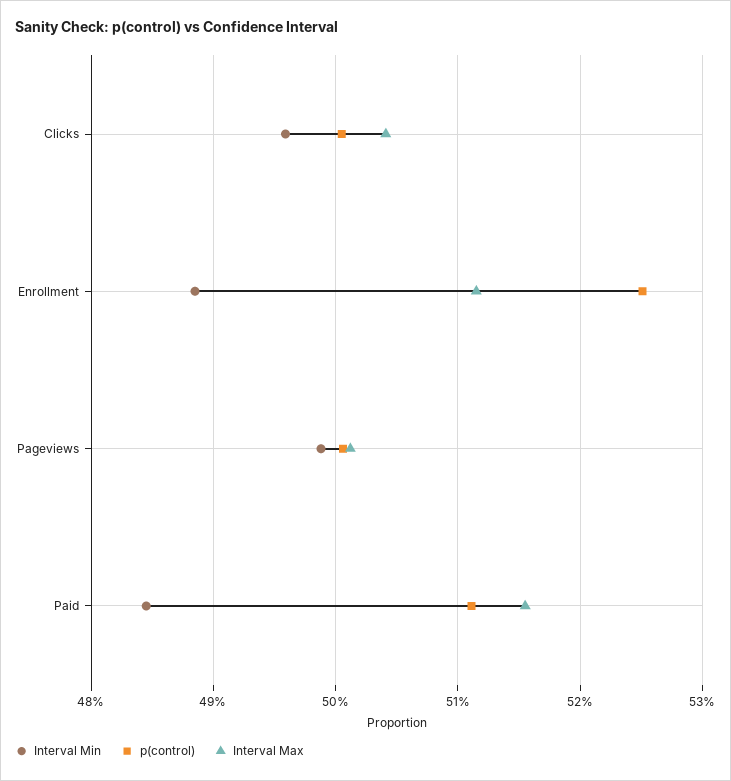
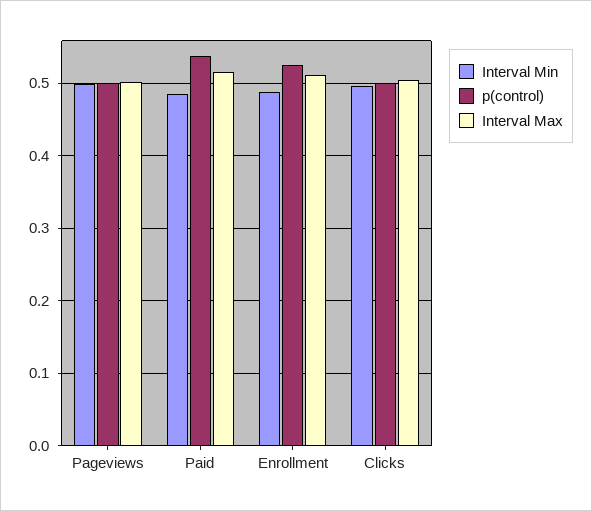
p(control), Paid: 0.511 -> 0.54

